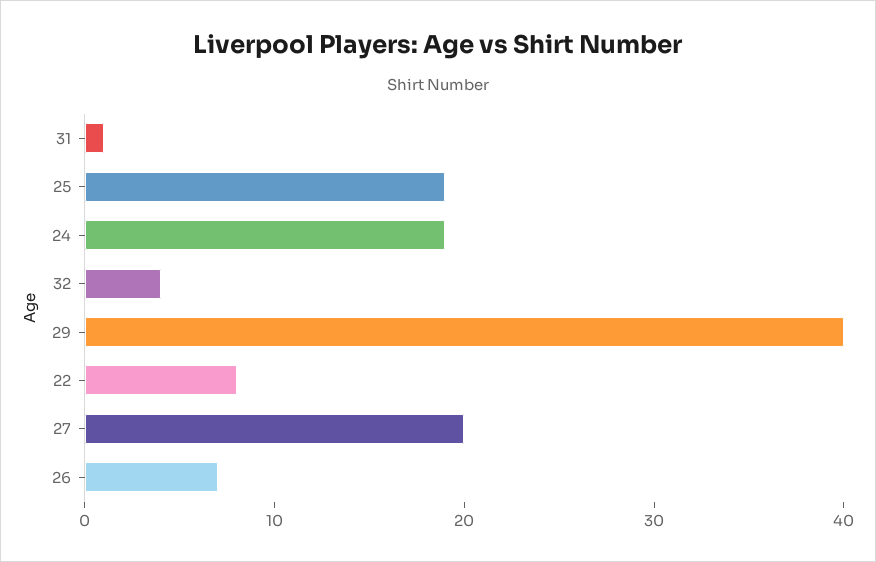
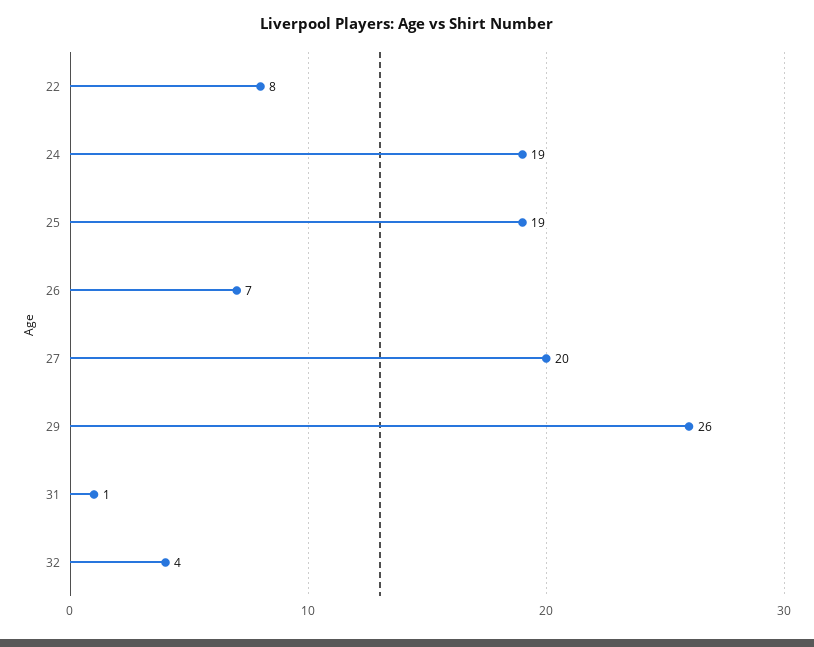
29: 40 -> 26

